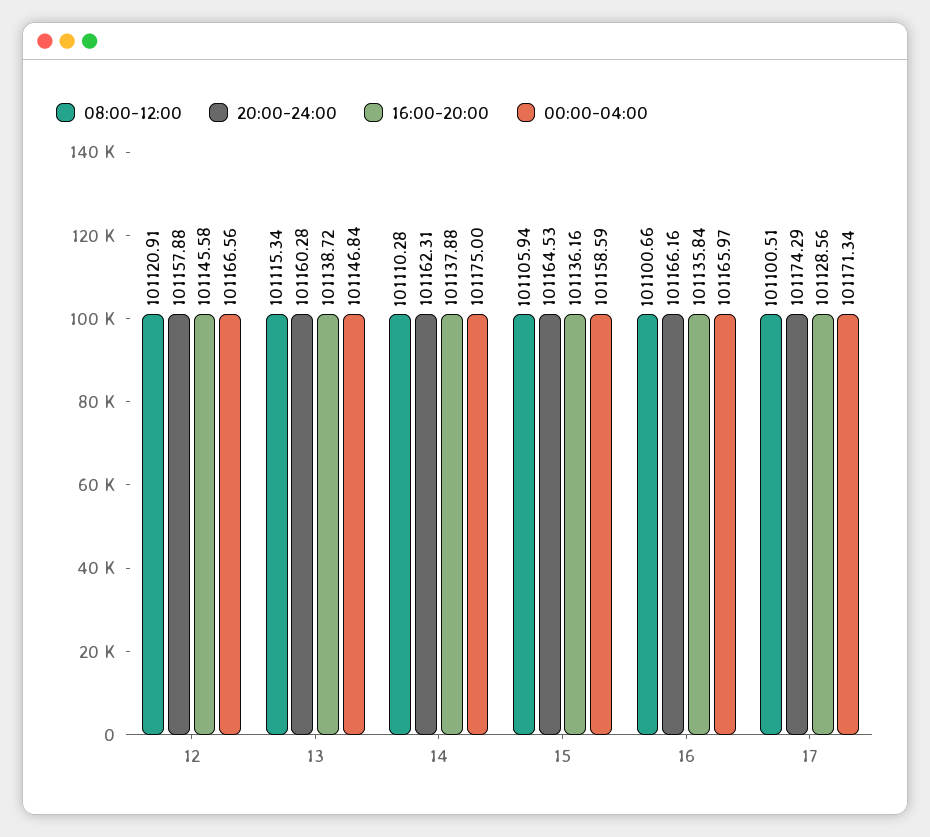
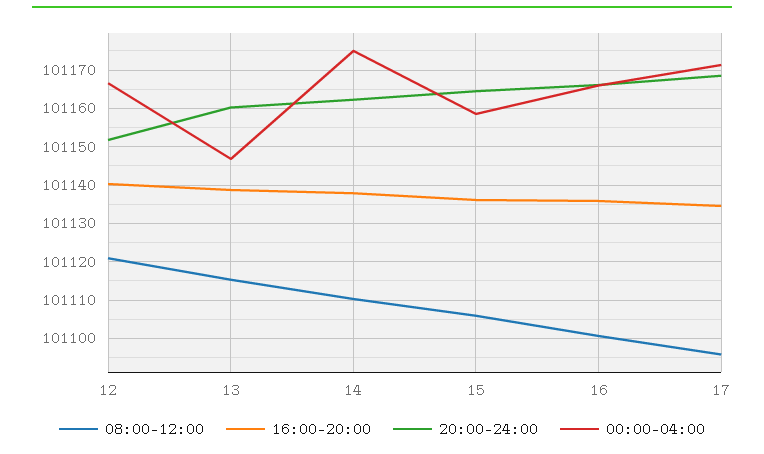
20:00-24:00, 12: 101157.88 -> 101152
16:00-20:00, 12: 101145.58 -> 101140
08:00-12:00, 17: 101100.51 -> 101096
20:00-24:00, 17: 101174.29 -> 101168
16:00-20:00, 17: 101128.56 -> 101134

